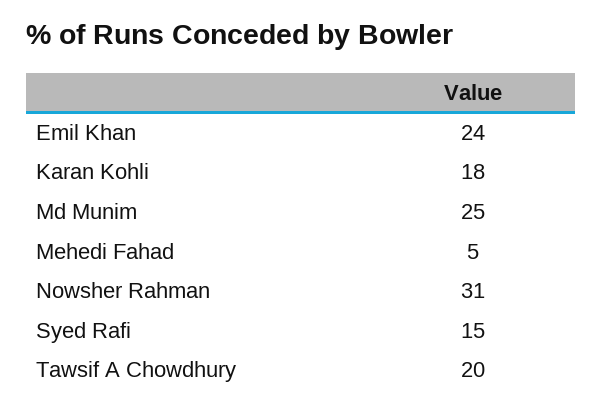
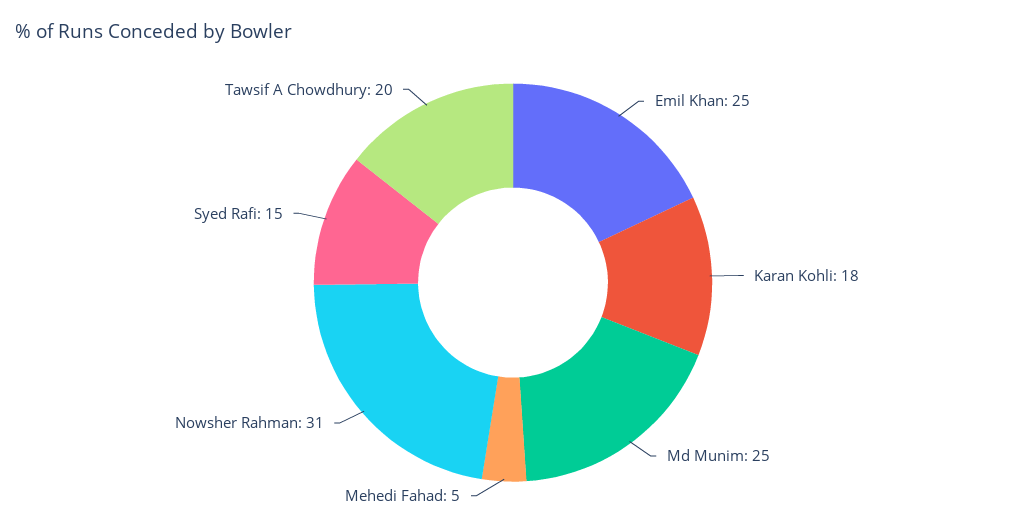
Emil Khan: 24 -> 25

